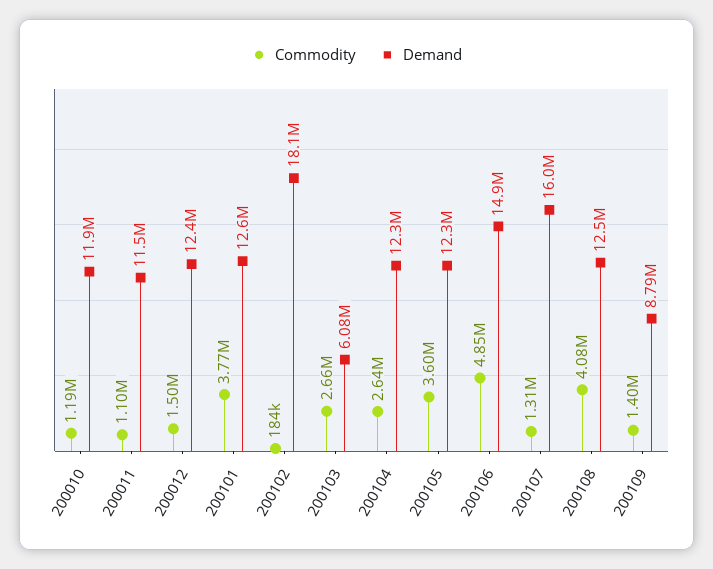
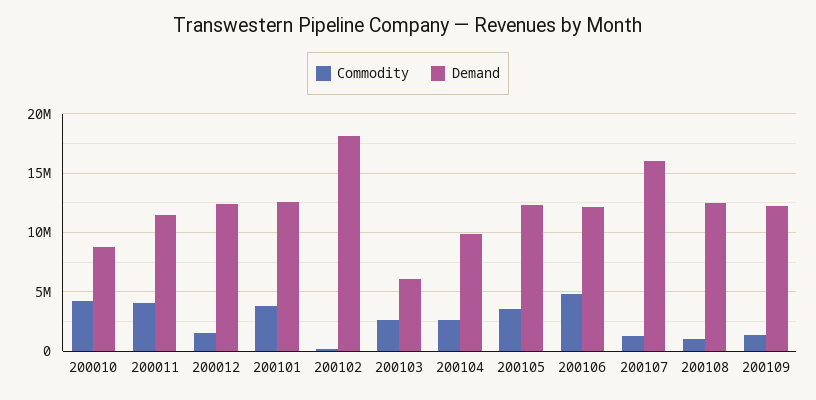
Commodity, 200010: 1190000 -> 4000000
Demand, 200010: 11900000 -> 9000000
Commodity, 200011: 1100000 -> 4000000
Demand, 200104: 12300000 -> 10000000
Demand, 200106: 14900000 -> 12000000
Commodity, 200108: 4080000 -> 1000000
Demand, 200109: 8790000 -> 12000000

